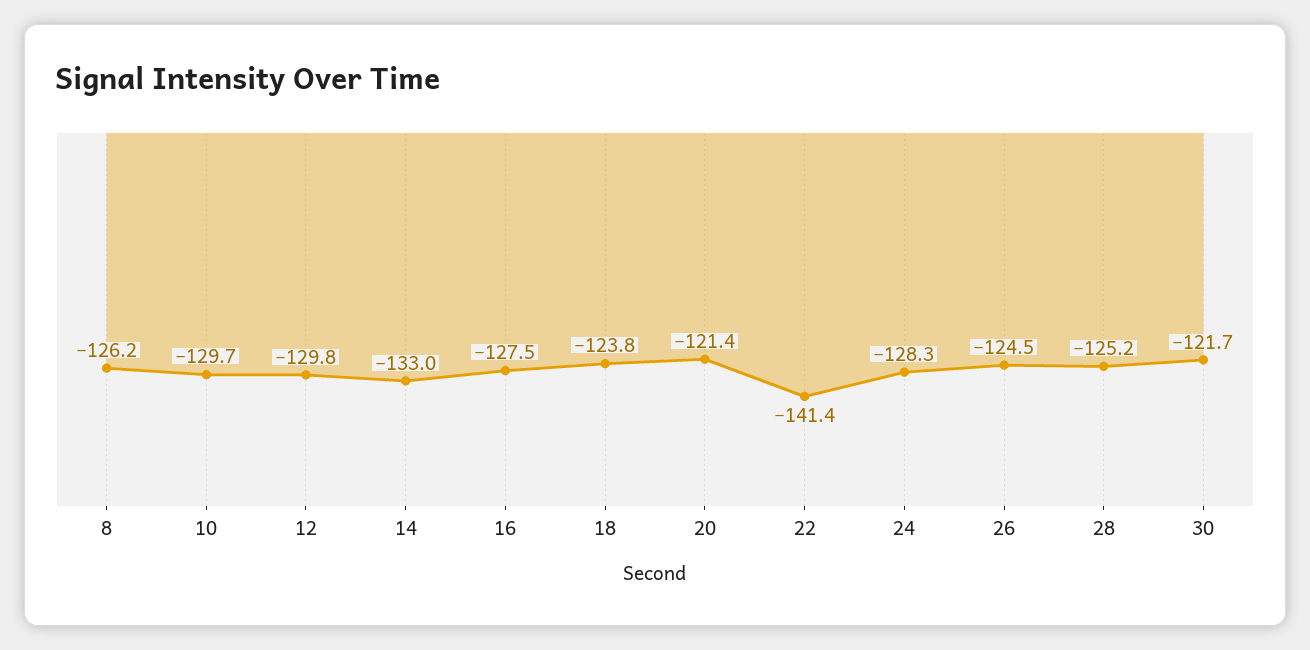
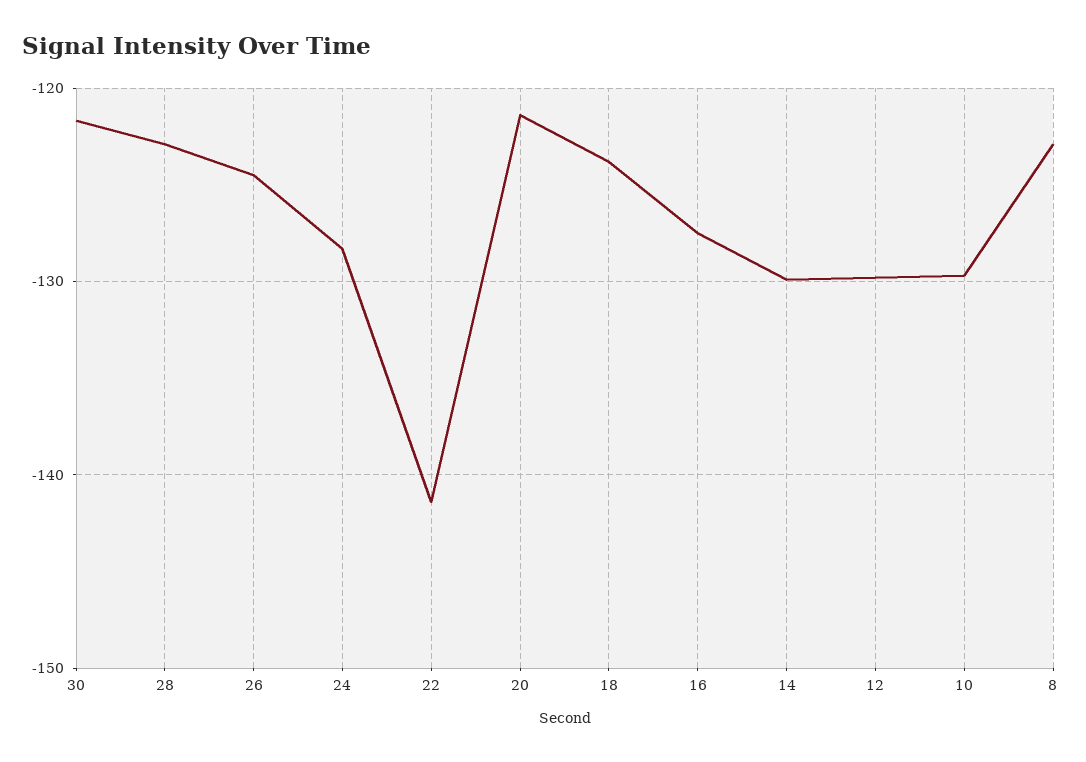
8: -126.2 -> -123
14: -133 -> -130
28: -125.2 -> -123

